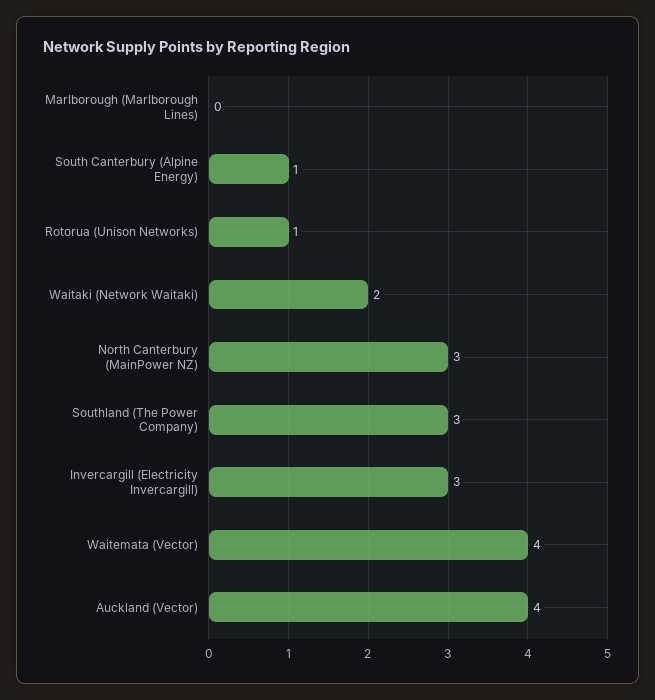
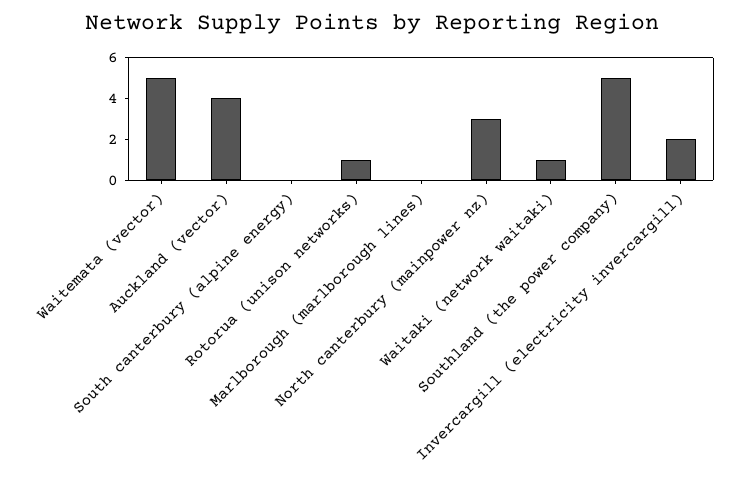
South Canterbury (Alpine Energy): 1 -> 0
Waitaki (Network Waitaki): 2 -> 1
Southland (The Power Company): 3 -> 5
Invercargill (Electricity Invercargill): 3 -> 2
Waitemata (Vector): 4 -> 5

